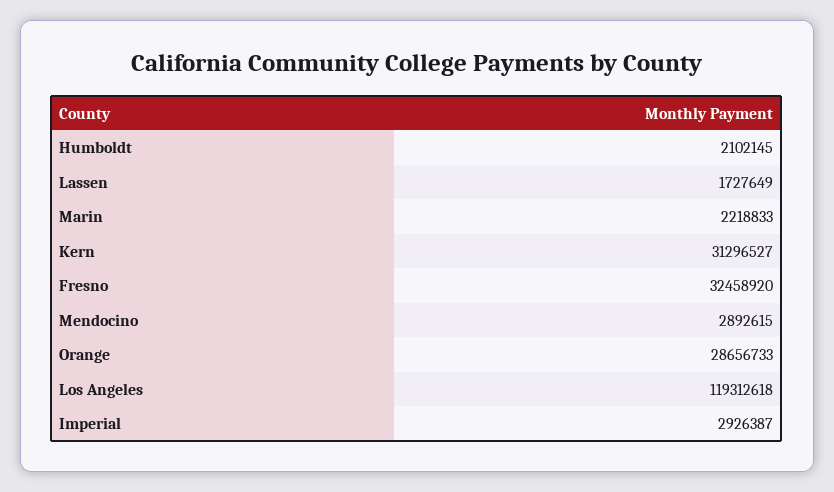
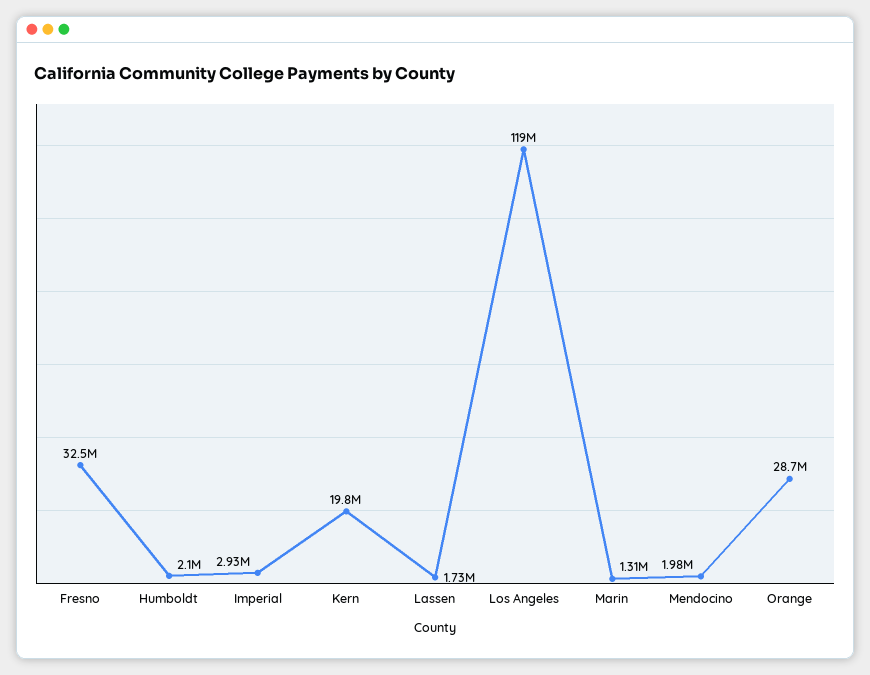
Marin: 2218833 -> 1310000
Kern: 31296527 -> 19800000
Mendocino: 2892615 -> 1980000

